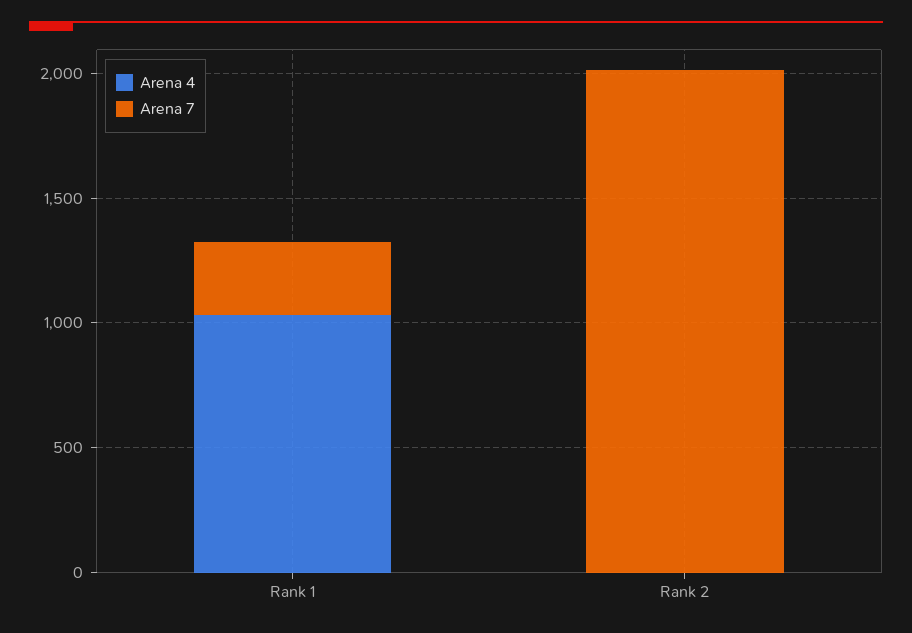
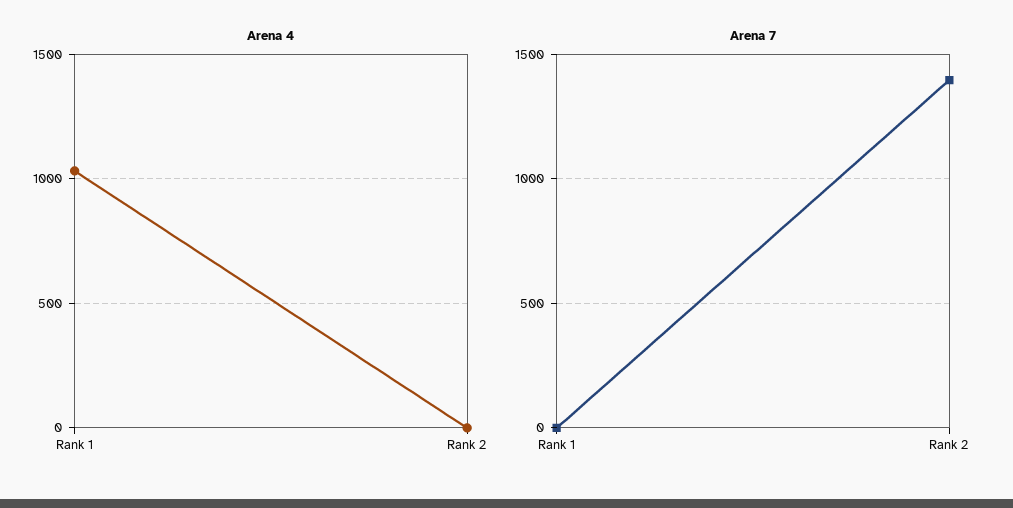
Arena 7, Rank 1: 300 -> 0
Arena 7, Rank 2: 2000 -> 1400

